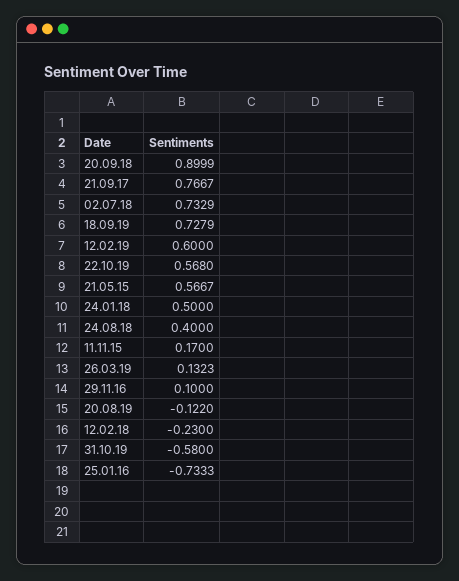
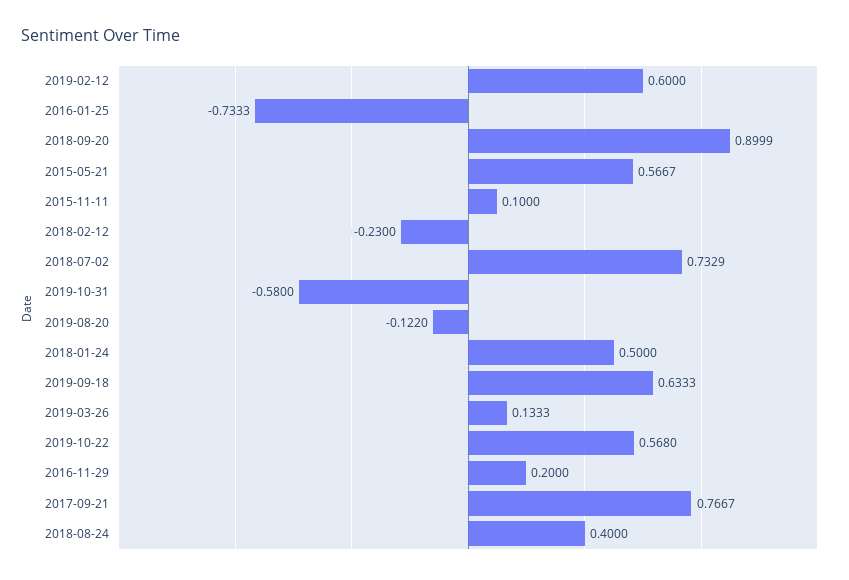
18.09.19: 0.7279 -> 0.6333
11.11.15: 0.17 -> 0.1
26.03.19: 0.1323 -> 0.1333
29.11.16: 0.1 -> 0.2

